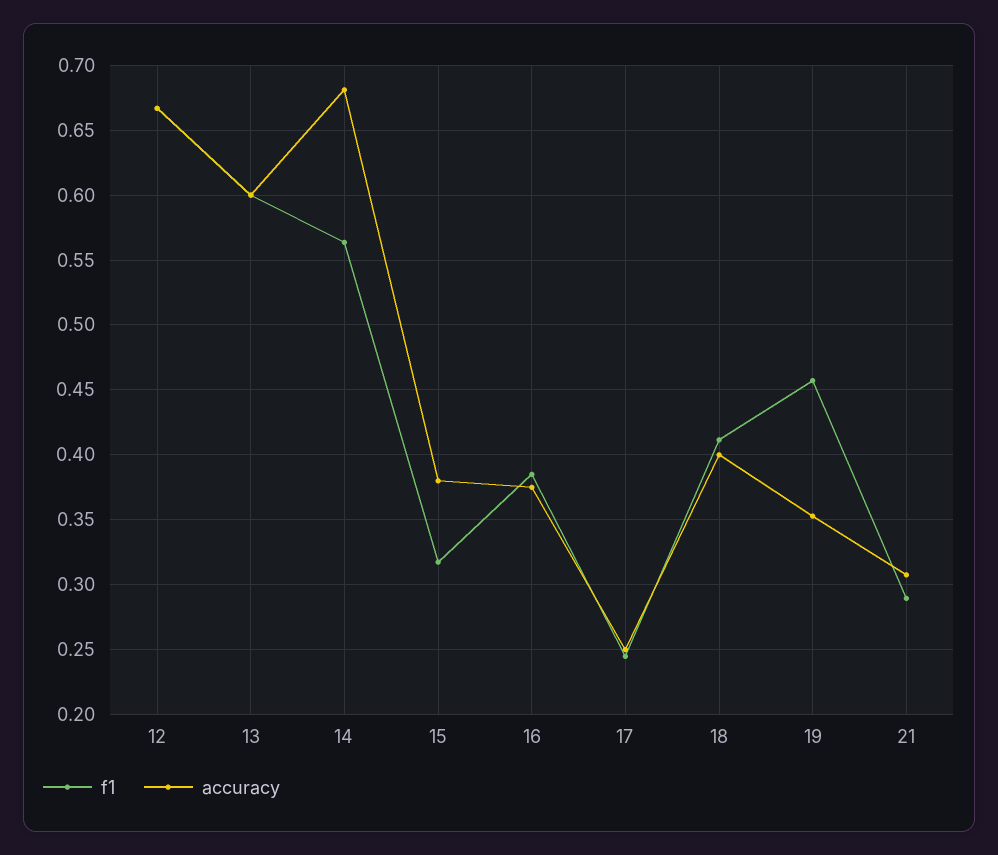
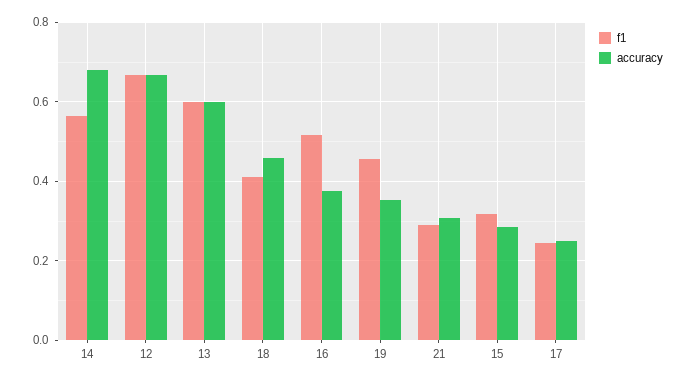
accuracy, 15: 0.38 -> 0.28
f1, 16: 0.385 -> 0.52
accuracy, 18: 0.4 -> 0.46

